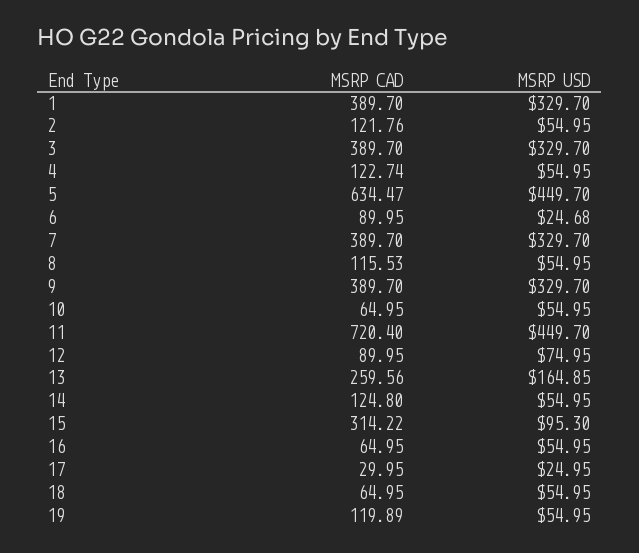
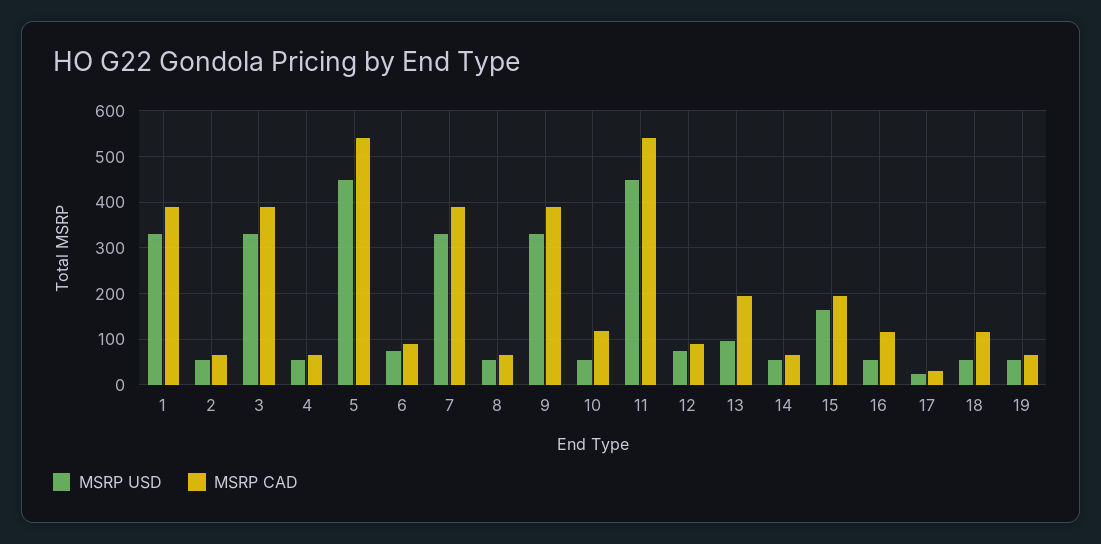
MSRP CAD, 2: 121.76 -> 60
MSRP CAD, 4: 122.74 -> 60
MSRP CAD, 5: 634.47 -> 540
MSRP USD, 6: 24.68 -> 80
MSRP CAD, 8: 115.53 -> 60
MSRP CAD, 10: 64.95 -> 120
MSRP CAD, 11: 720.4 -> 540
MSRP CAD, 13: 259.56 -> 200
MSRP USD, 13: 164.85 -> 100
MSRP CAD, 14: 124.8 -> 60
MSRP CAD, 15: 314.22 -> 200
MSRP USD, 15: 95.3 -> 160
MSRP CAD, 16: 64.95 -> 120
MSRP CAD, 18: 64.95 -> 120
MSRP CAD, 19: 119.89 -> 60

